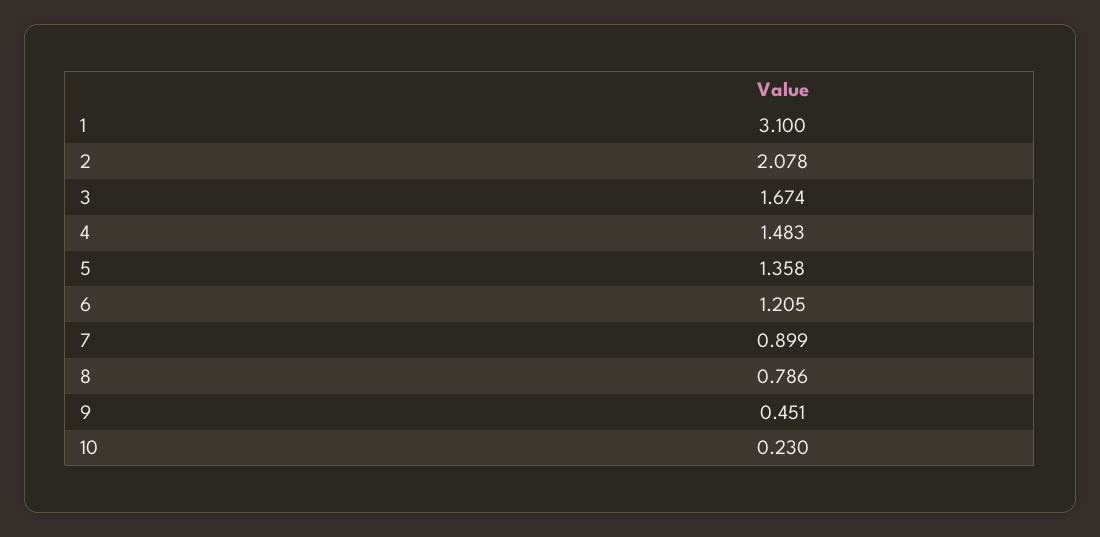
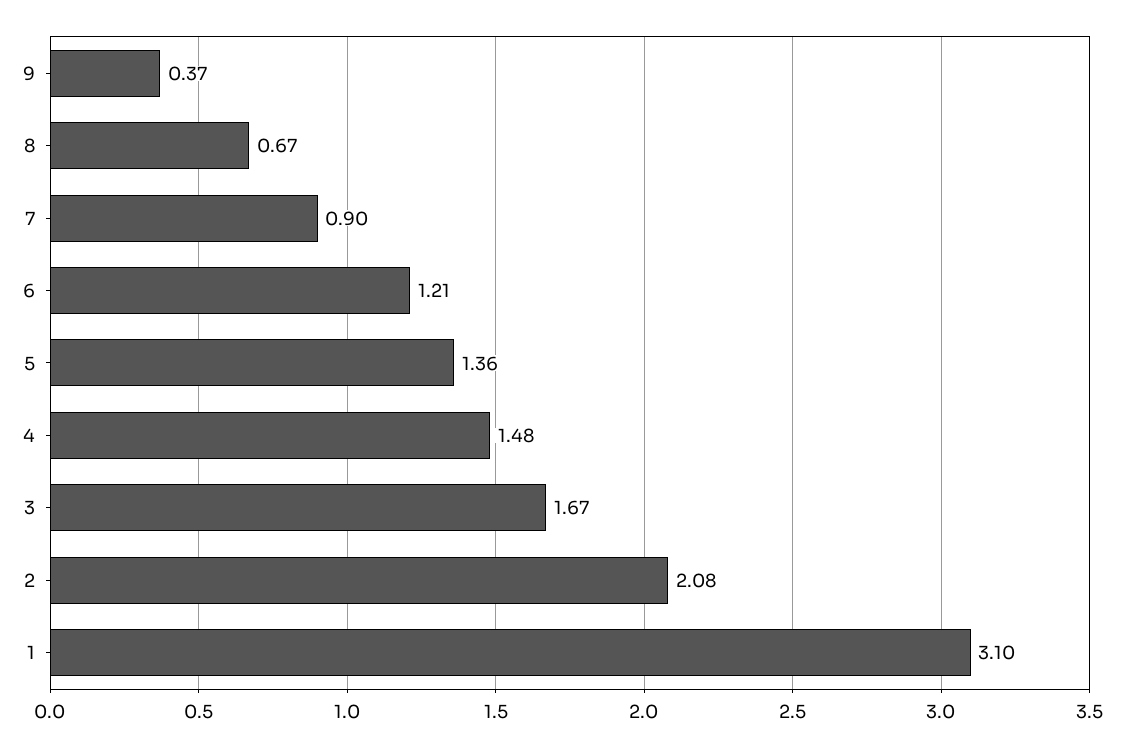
8: 0.786 -> 0.67
9: 0.451 -> 0.37
10: 0.23 -> none

